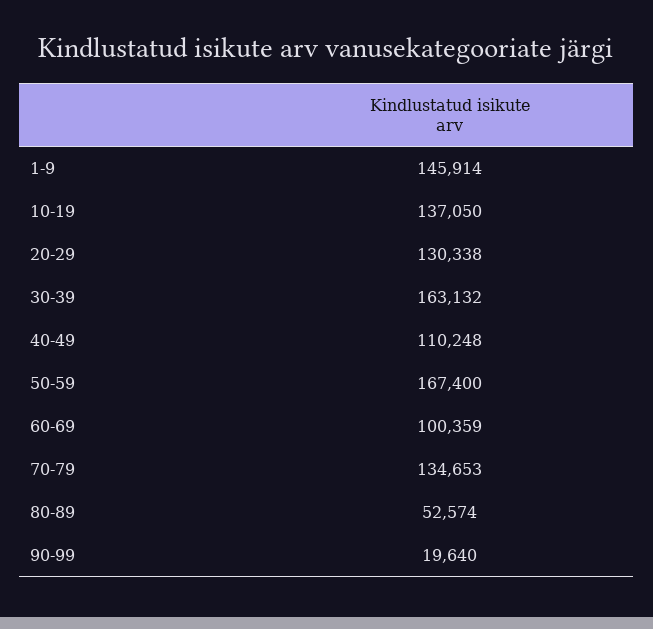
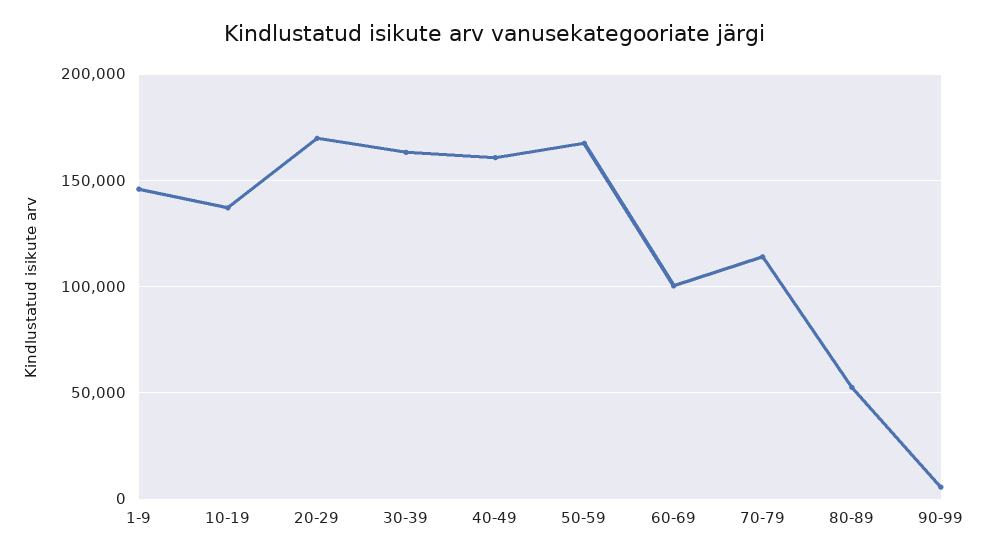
20-29: 130338 -> 170000
40-49: 110248 -> 160000
70-79: 134653 -> 115000
90-99: 19640 -> 5000

